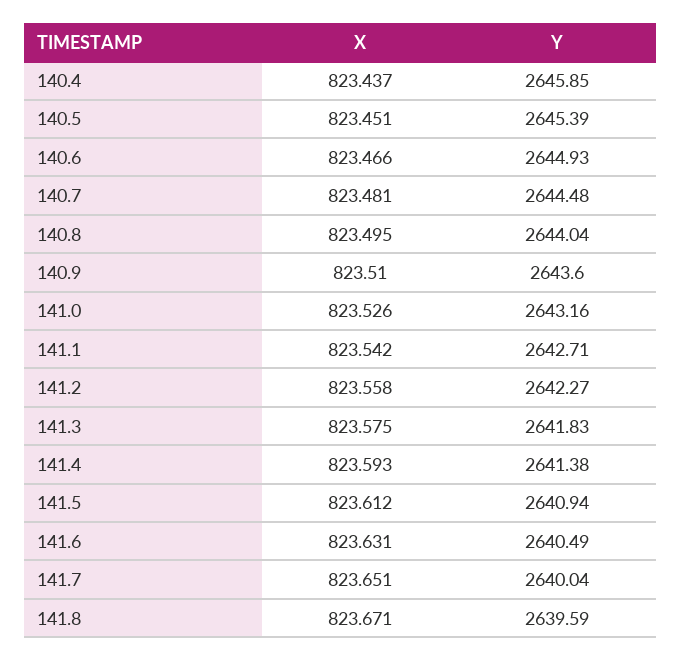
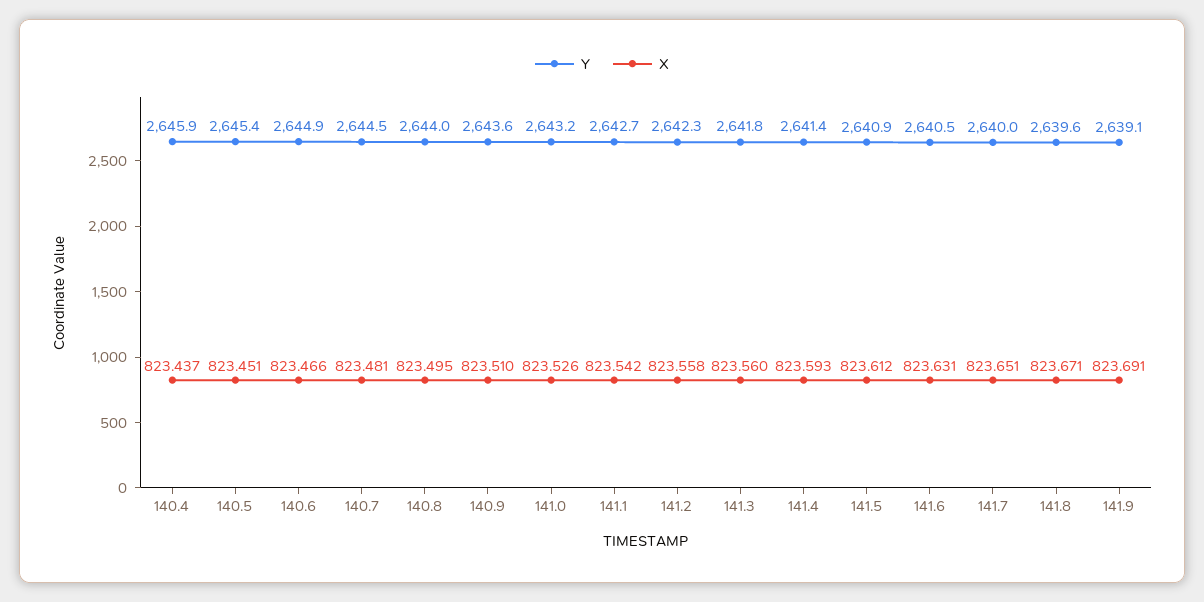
X, 141.3: 823.575 -> 823.56
Y, 141.9: none -> 2639.1
X, 141.9: none -> 823.691

